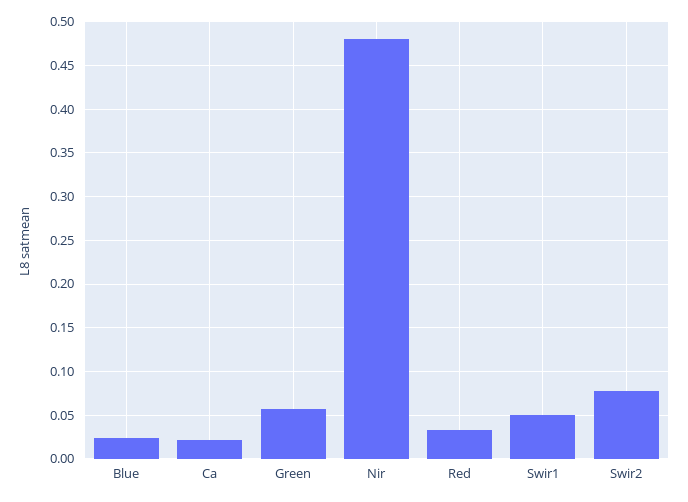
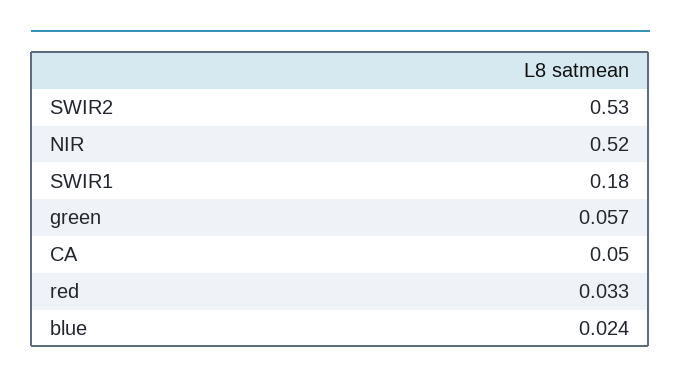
Ca: 0.02 -> 0.05
Nir: 0.48 -> 0.52
Swir1: 0.05 -> 0.18
Swir2: 0.08 -> 0.53

